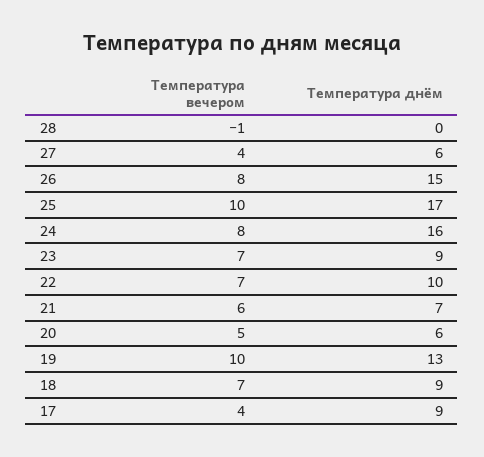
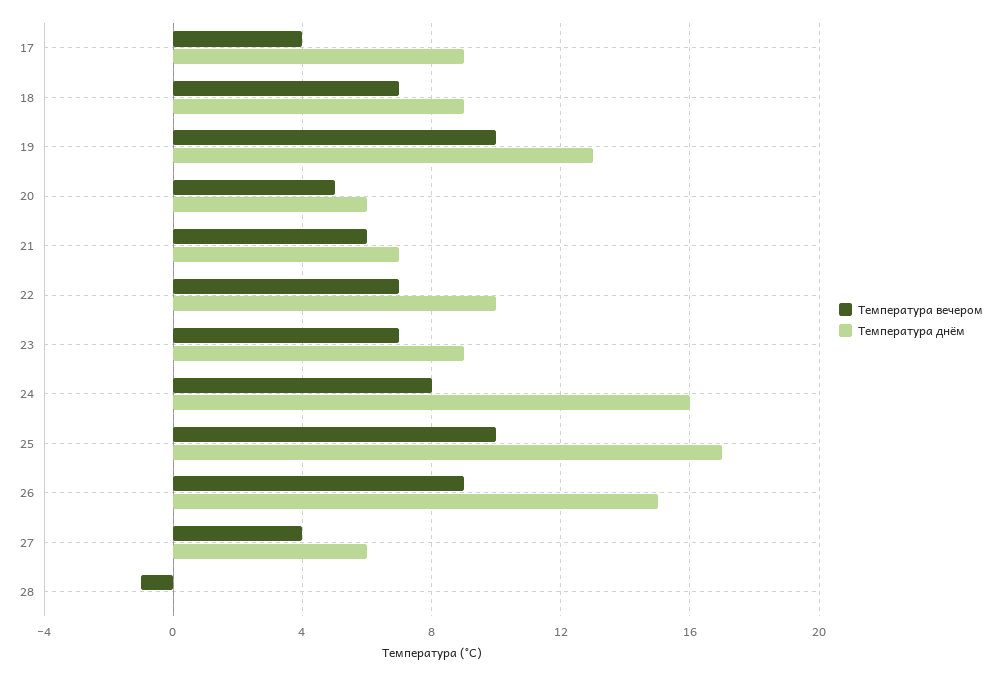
Температура вечером, 26: 8 -> 9

